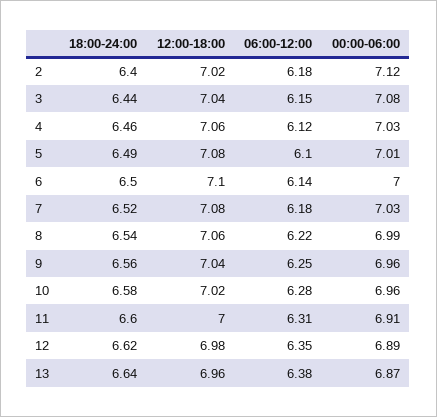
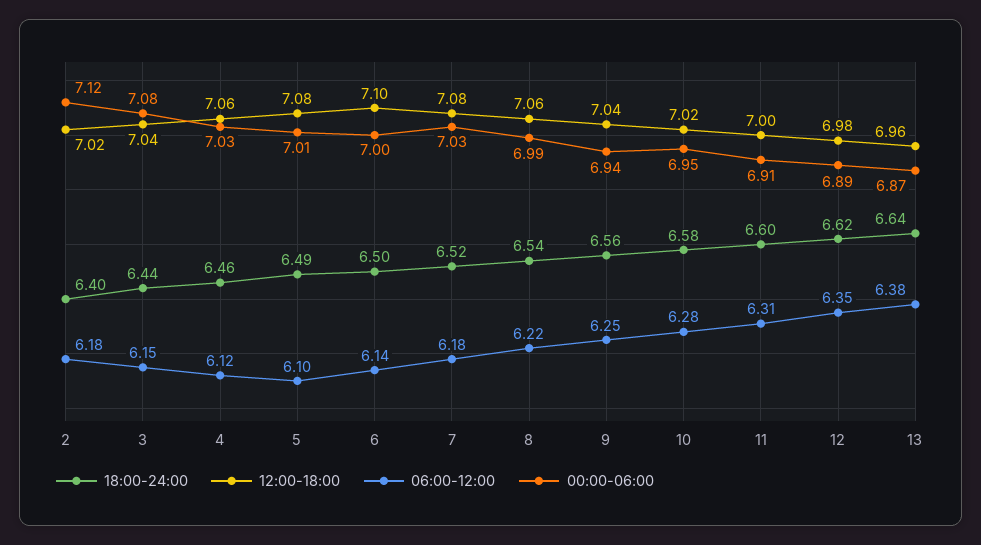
00:00-06:00, 9: 6.96 -> 6.94
00:00-06:00, 10: 6.96 -> 6.95

